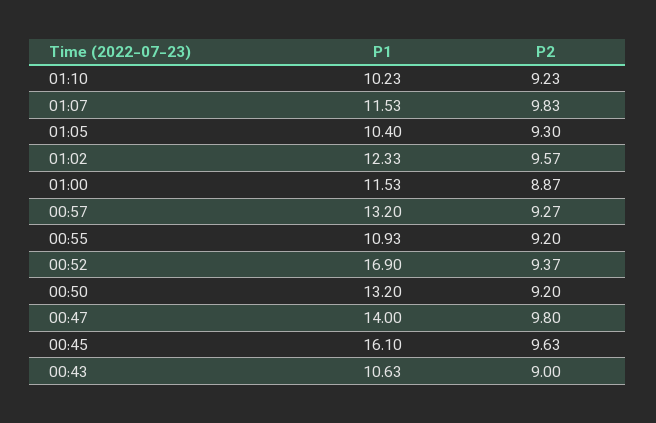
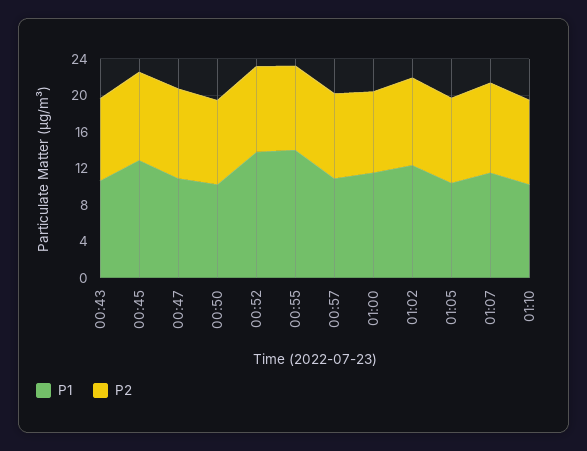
P1, 00:57: 13.2 -> 11
P1, 00:55: 10.93 -> 14
P1, 00:52: 16.9 -> 14
P1, 00:50: 13.2 -> 10
P1, 00:47: 14 -> 11
P1, 00:45: 16.1 -> 13

